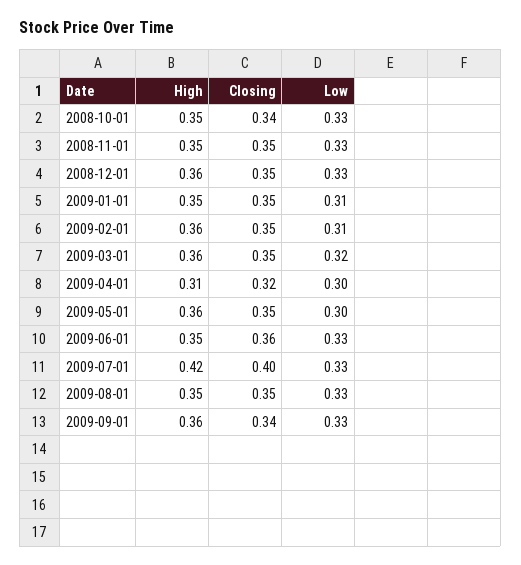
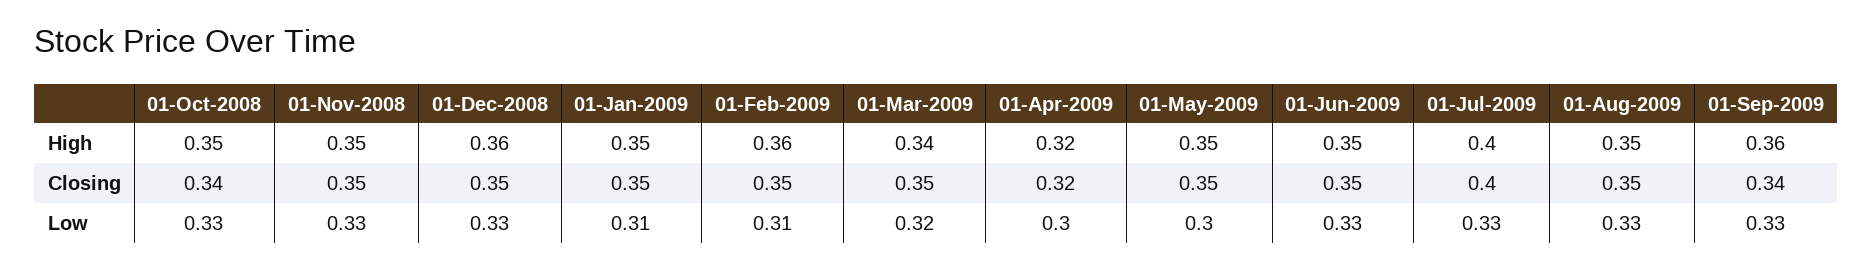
High, 2009-03-01: 0.36 -> 0.34
High, 2009-04-01: 0.31 -> 0.32
High, 2009-05-01: 0.36 -> 0.35
Closing, 2009-06-01: 0.36 -> 0.35
High, 2009-07-01: 0.42 -> 0.4

